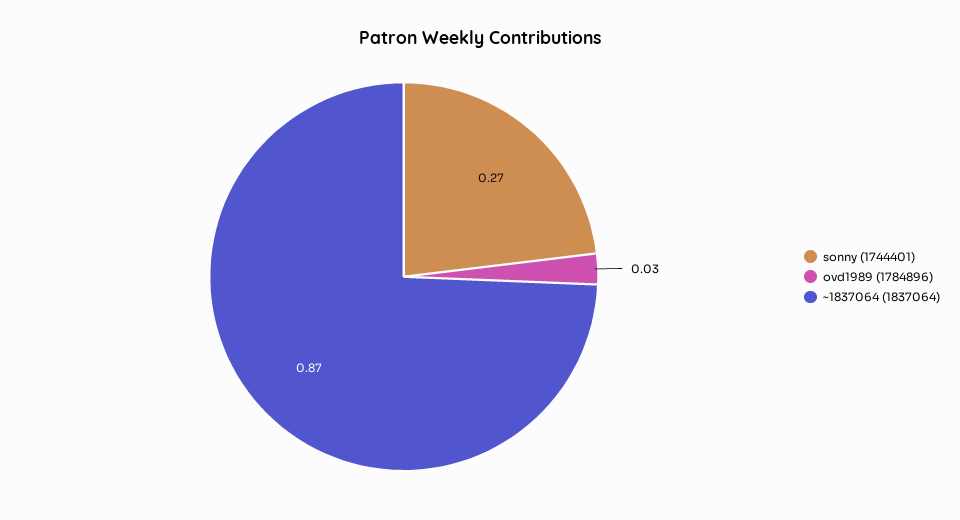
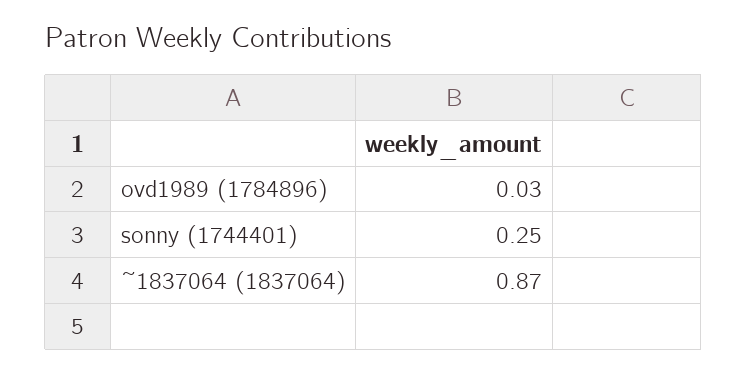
sonny (1744401): 0.27 -> 0.25

